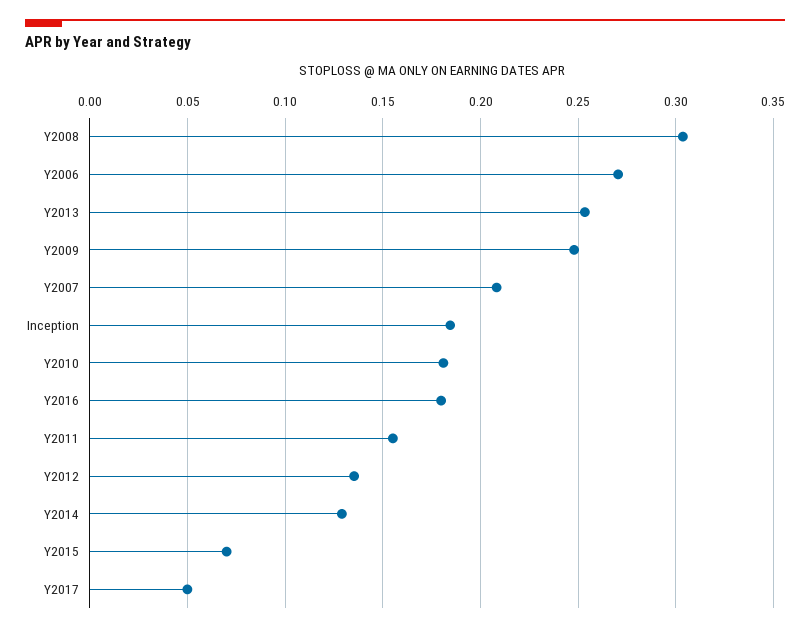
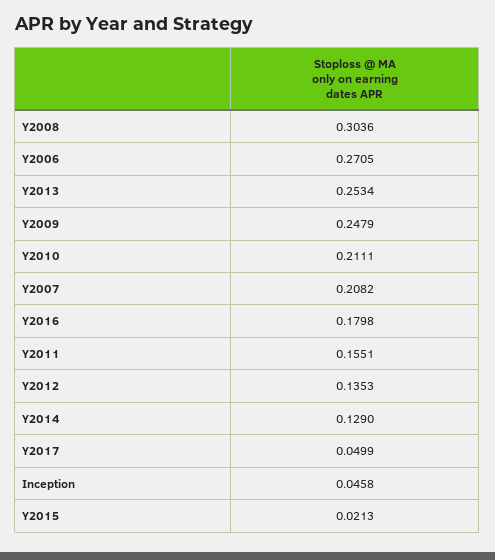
Inception: 0.185 -> 0.0458
Y2010: 0.18 -> 0.2111
Y2015: 0.07 -> 0.0213

